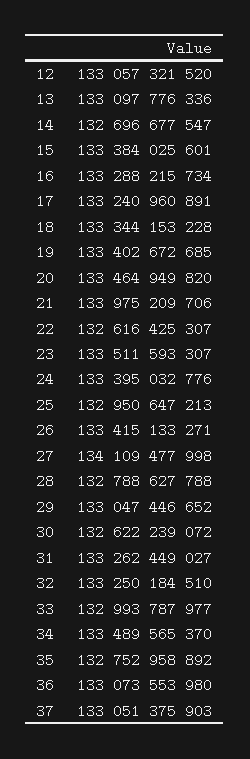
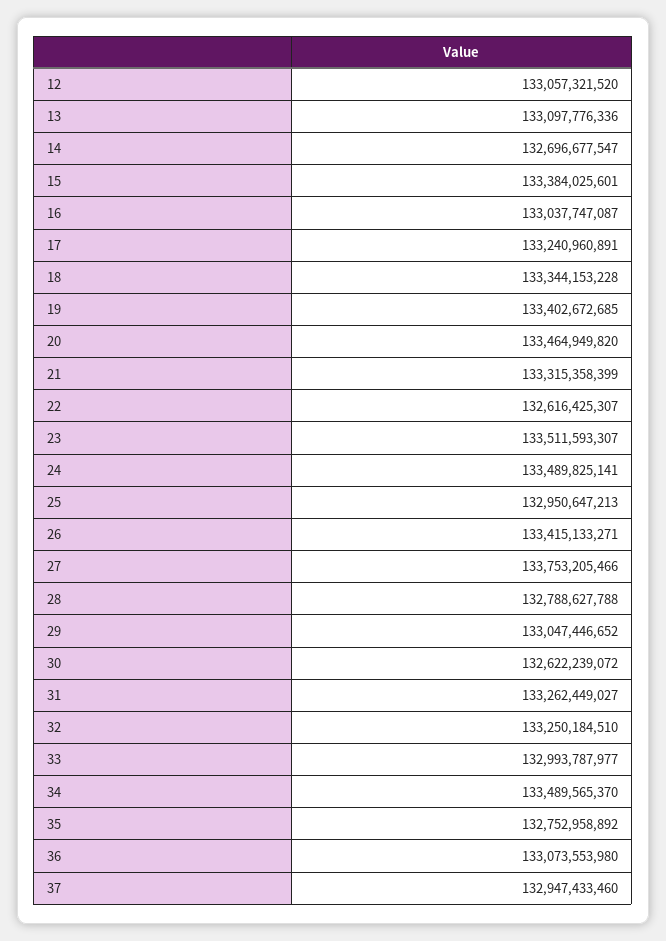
16: 133288215734 -> 133037747087
21: 133975209706 -> 133315358399
24: 133395032776 -> 133489825141
27: 134109477998 -> 133753205466
37: 133051375903 -> 132947433460

